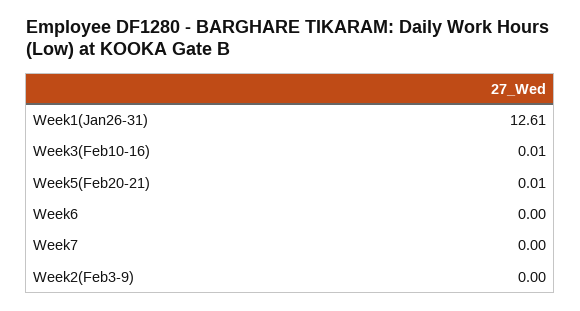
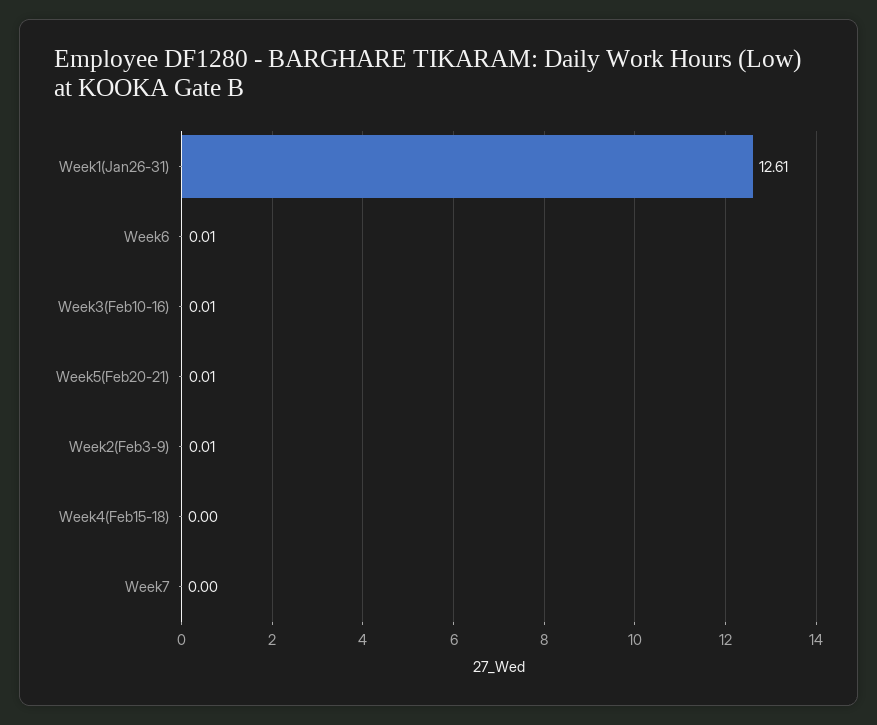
Week6: 0 -> 0.01
Week2(Feb3-9): 0 -> 0.01
Week4(Feb15-18): none -> 0

